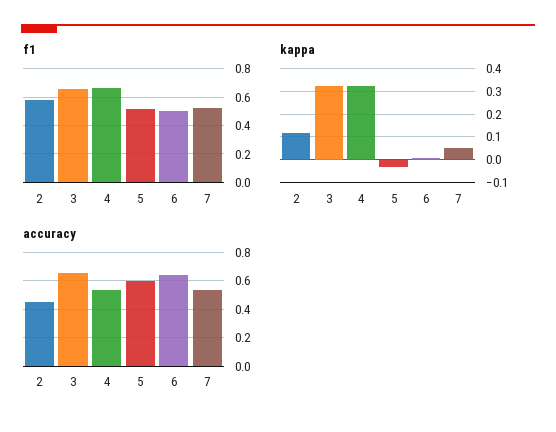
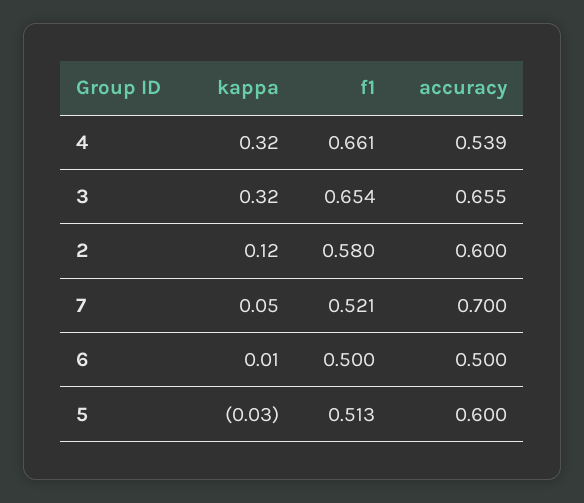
accuracy, 2: 0.45 -> 0.6
accuracy, 6: 0.65 -> 0.5
accuracy, 7: 0.55 -> 0.7

